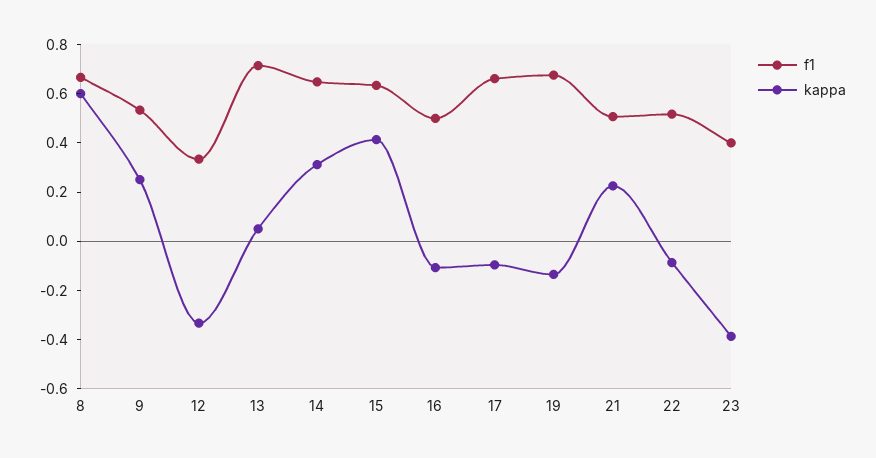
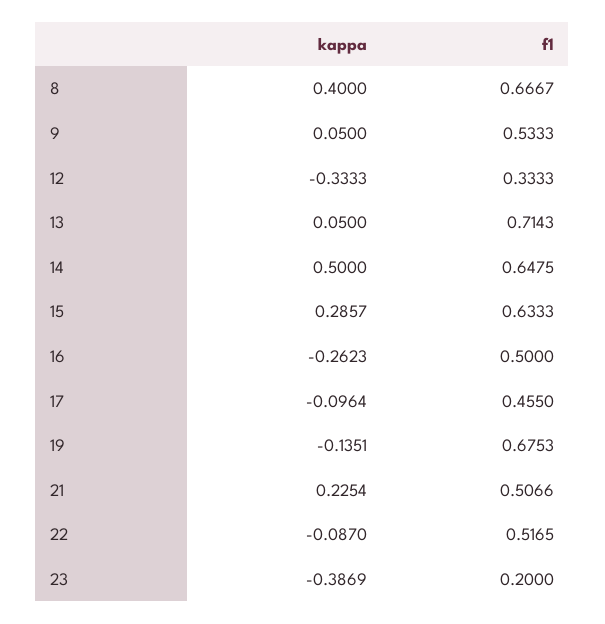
kappa, 8: 0.6 -> 0.4
kappa, 9: 0.25 -> 0.05
kappa, 14: 0.3 -> 0.5
kappa, 15: 0.4 -> 0.2857
kappa, 16: -0.1 -> -0.2623
f1, 17: 0.65 -> 0.455
f1, 23: 0.4 -> 0.2

